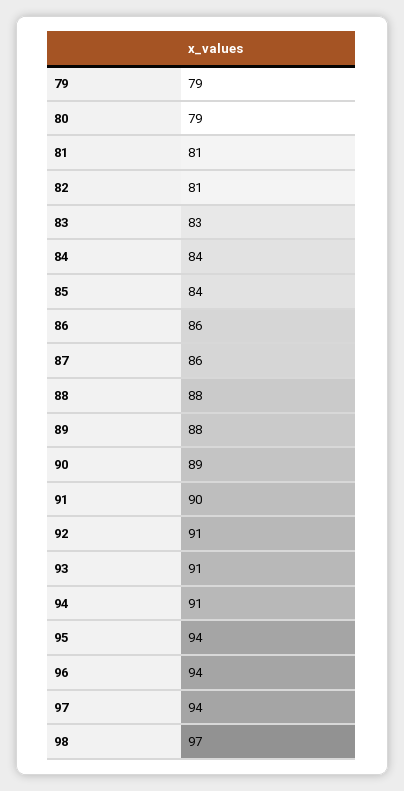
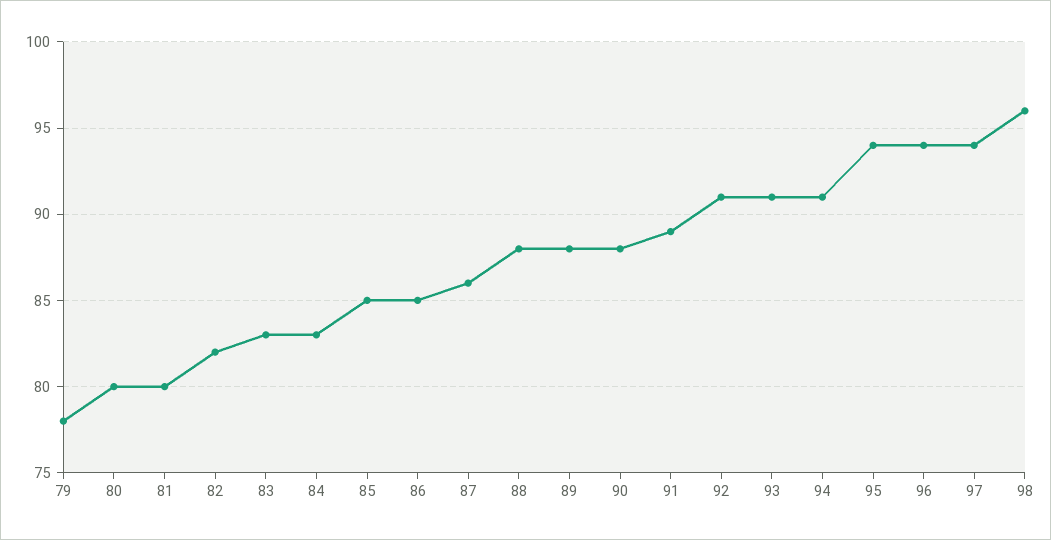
79: 79 -> 78
80: 79 -> 80
81: 81 -> 80
82: 81 -> 82
84: 84 -> 83
85: 84 -> 85
86: 86 -> 85
90: 89 -> 88
91: 90 -> 89
98: 97 -> 96

